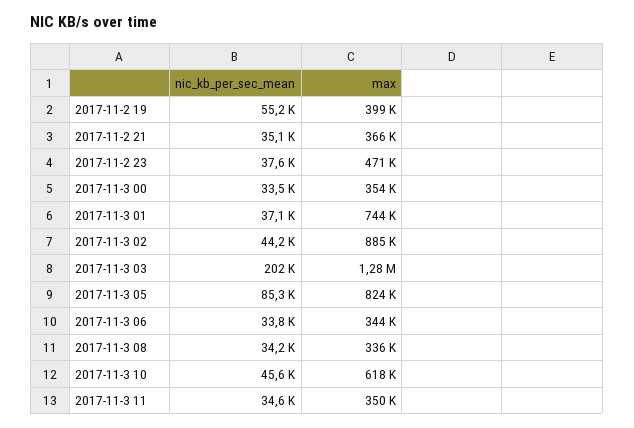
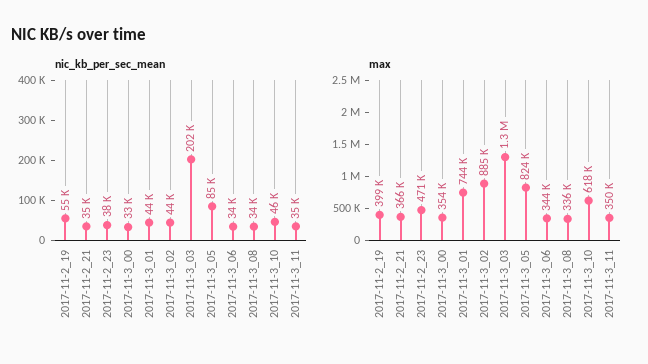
nic_kb_per_sec_mean, 2017-11-3 01: 37100 -> 44000

